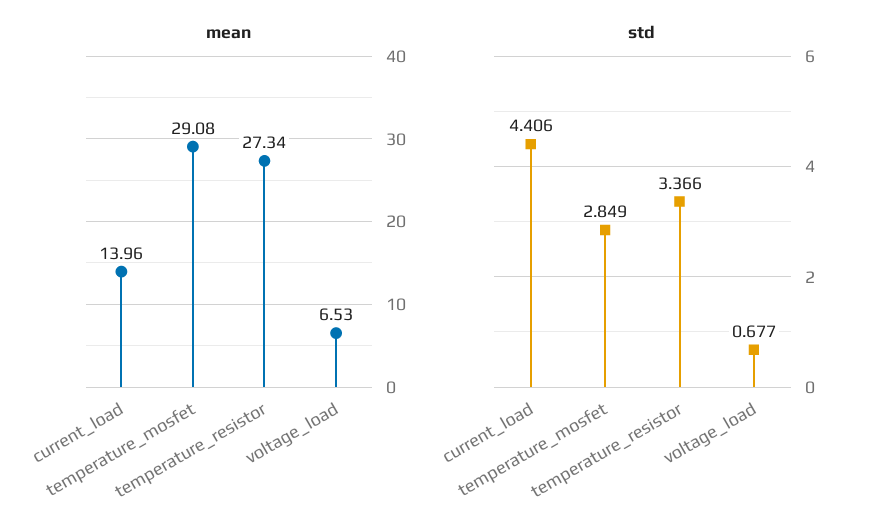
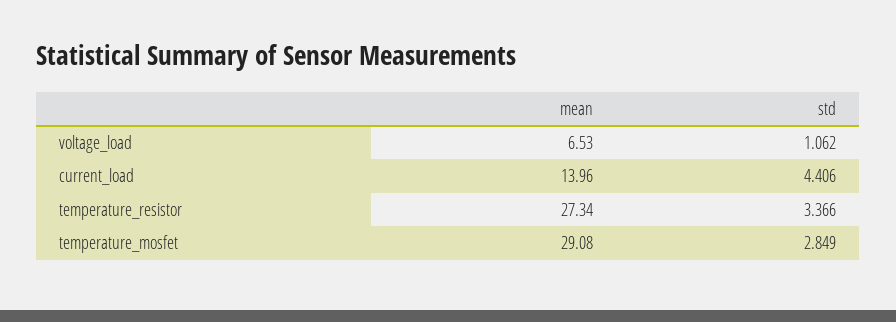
std, voltage_load: 0.677 -> 1.062

